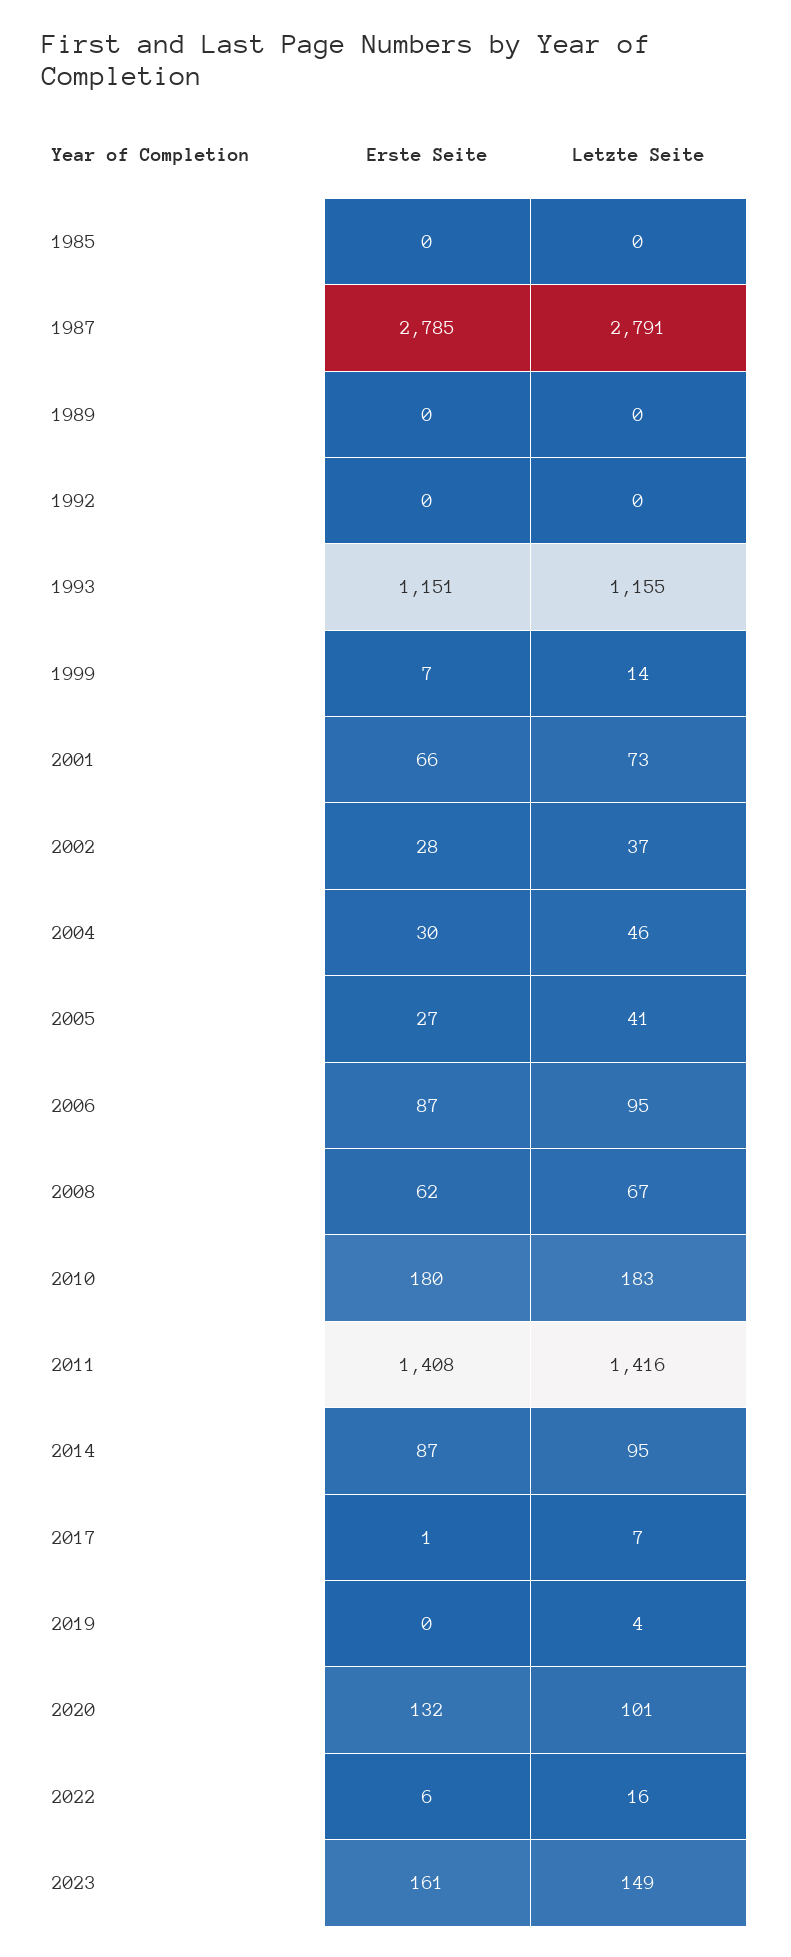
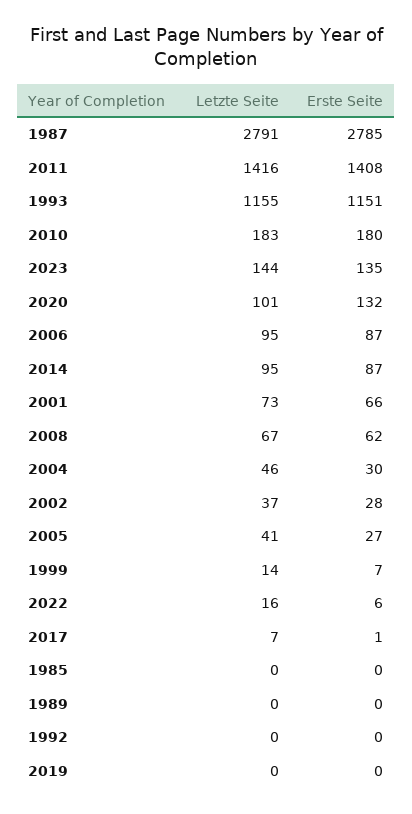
Letzte Seite, 2019: 4 -> 0
Erste Seite, 2023: 161 -> 135
Letzte Seite, 2023: 149 -> 144

